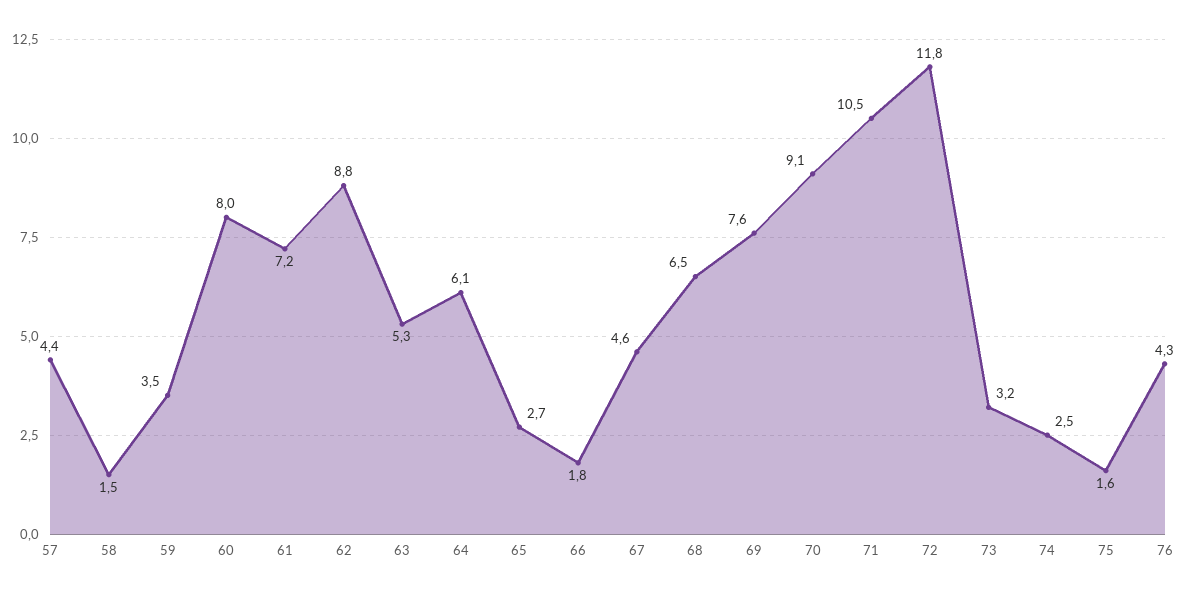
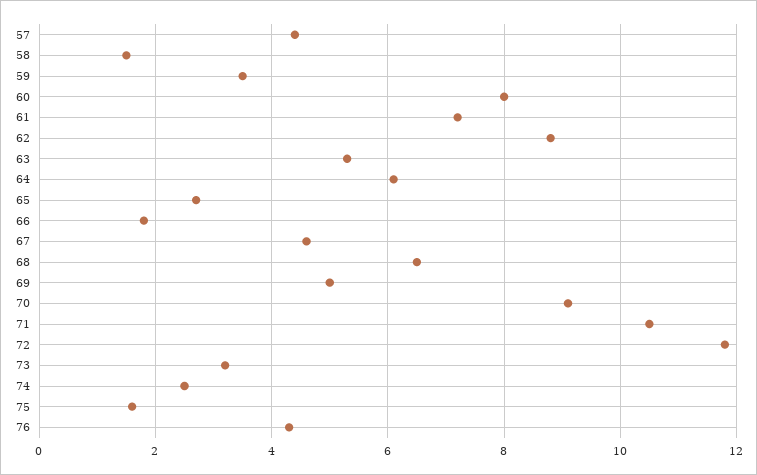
69: 7.6 -> 5

